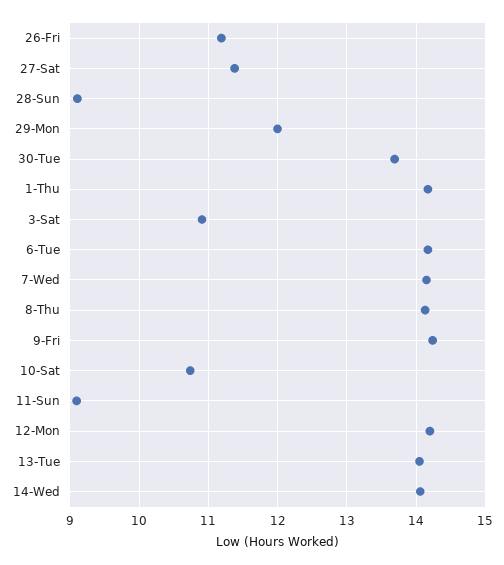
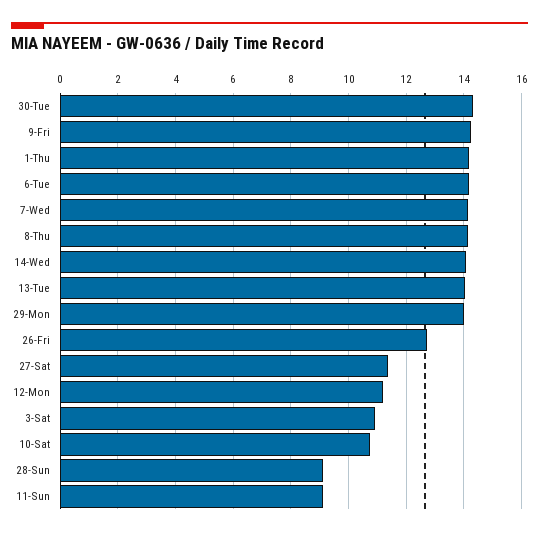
26-Fri: 11.2 -> 12.75
29-Mon: 12 -> 14
30-Tue: 13.7 -> 14.25
12-Mon: 14.2 -> 11.25

